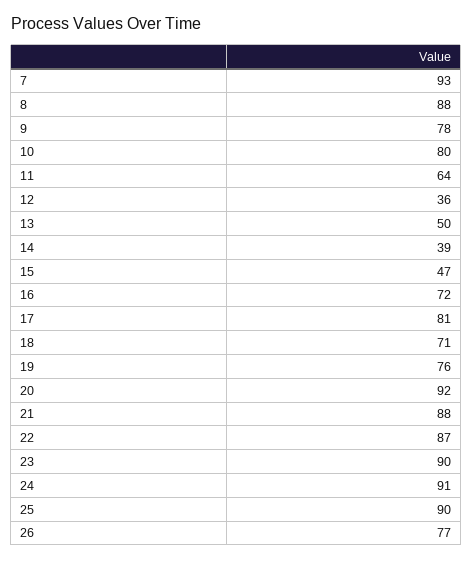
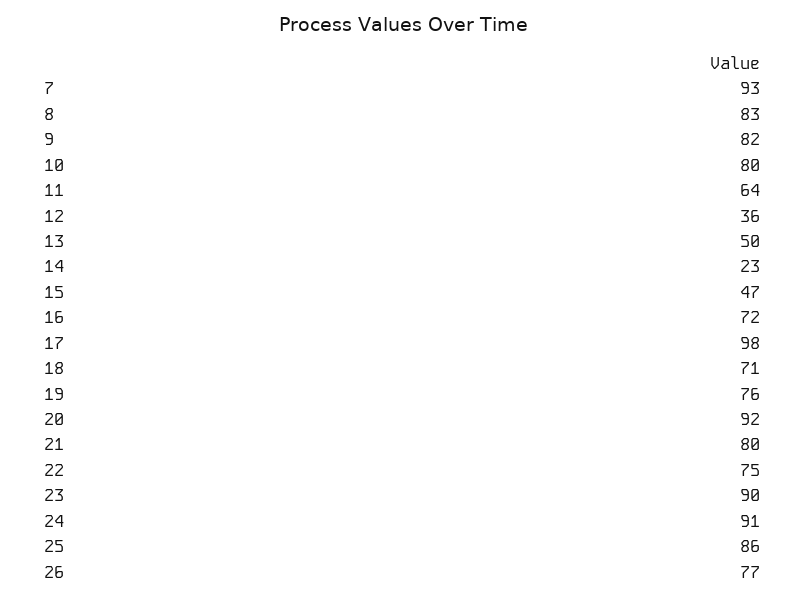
8: 88 -> 83
9: 78 -> 82
14: 39 -> 23
17: 81 -> 98
21: 88 -> 80
22: 87 -> 75
25: 90 -> 86

